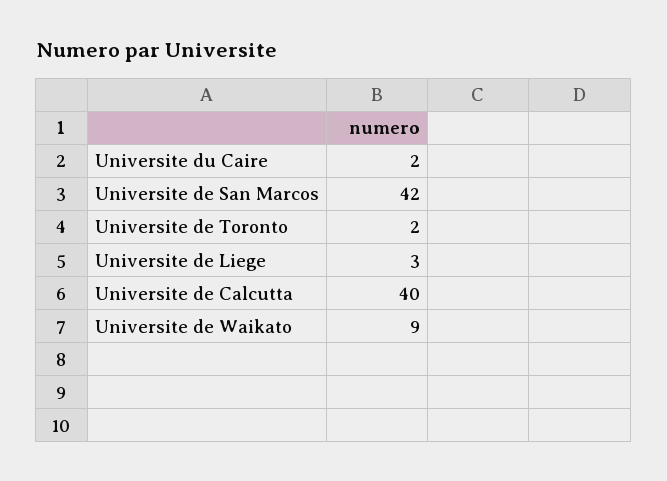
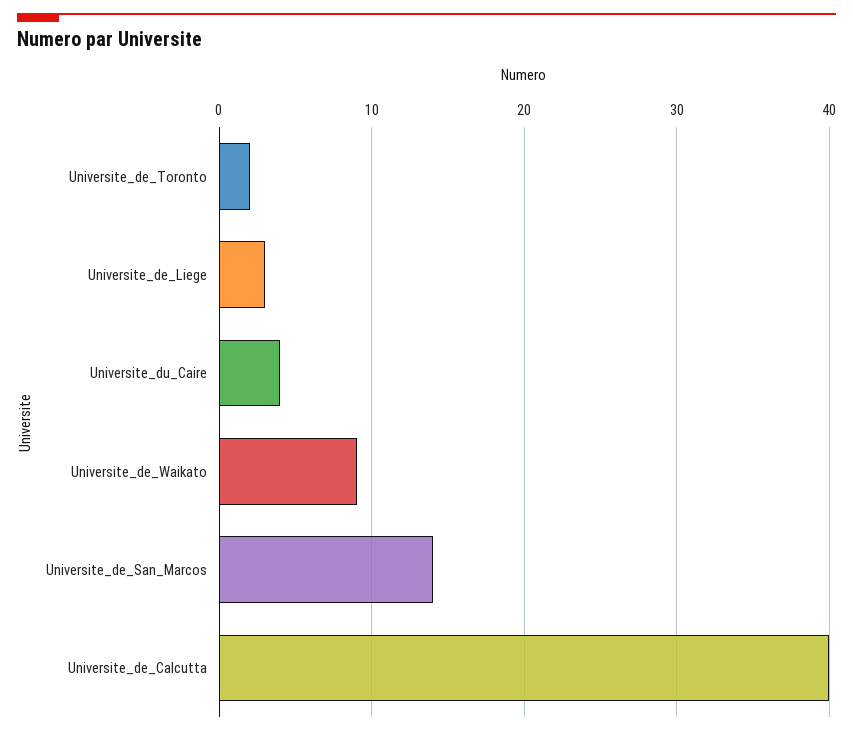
Universite du Caire: 2 -> 4
Universite de San Marcos: 42 -> 14

